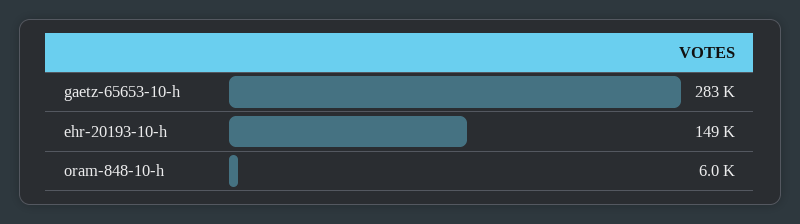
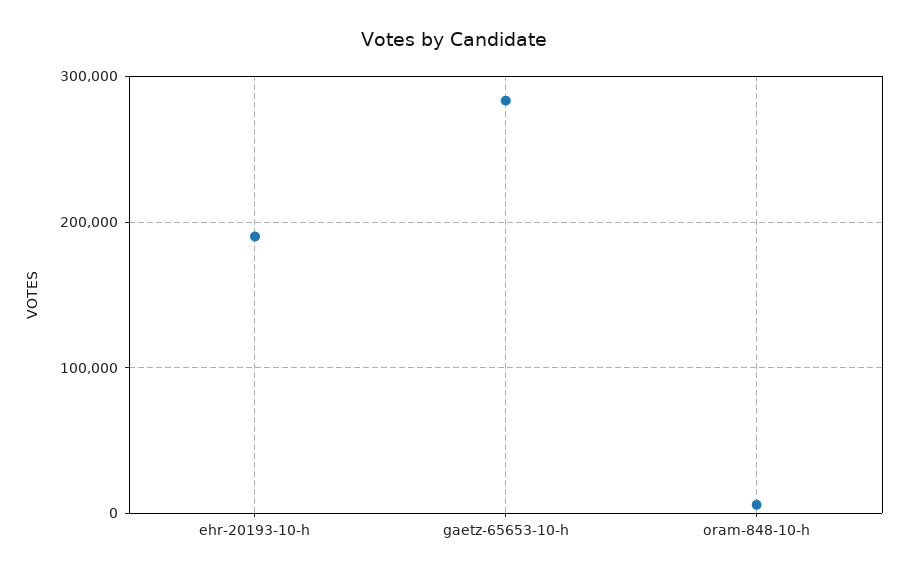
ehr-20193-10-h: 149000 -> 190000

